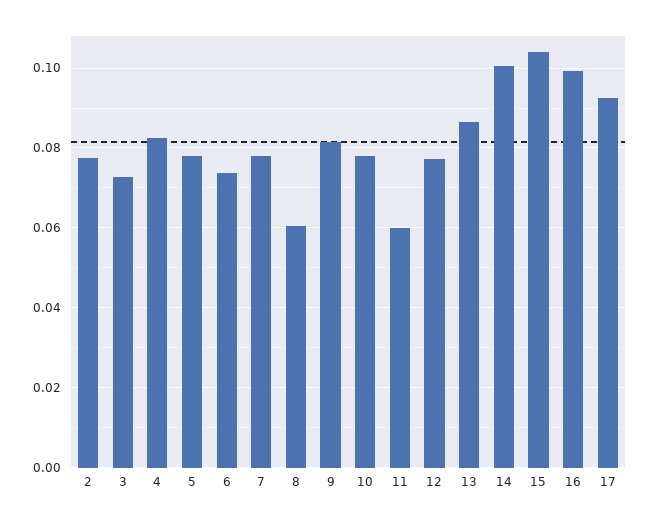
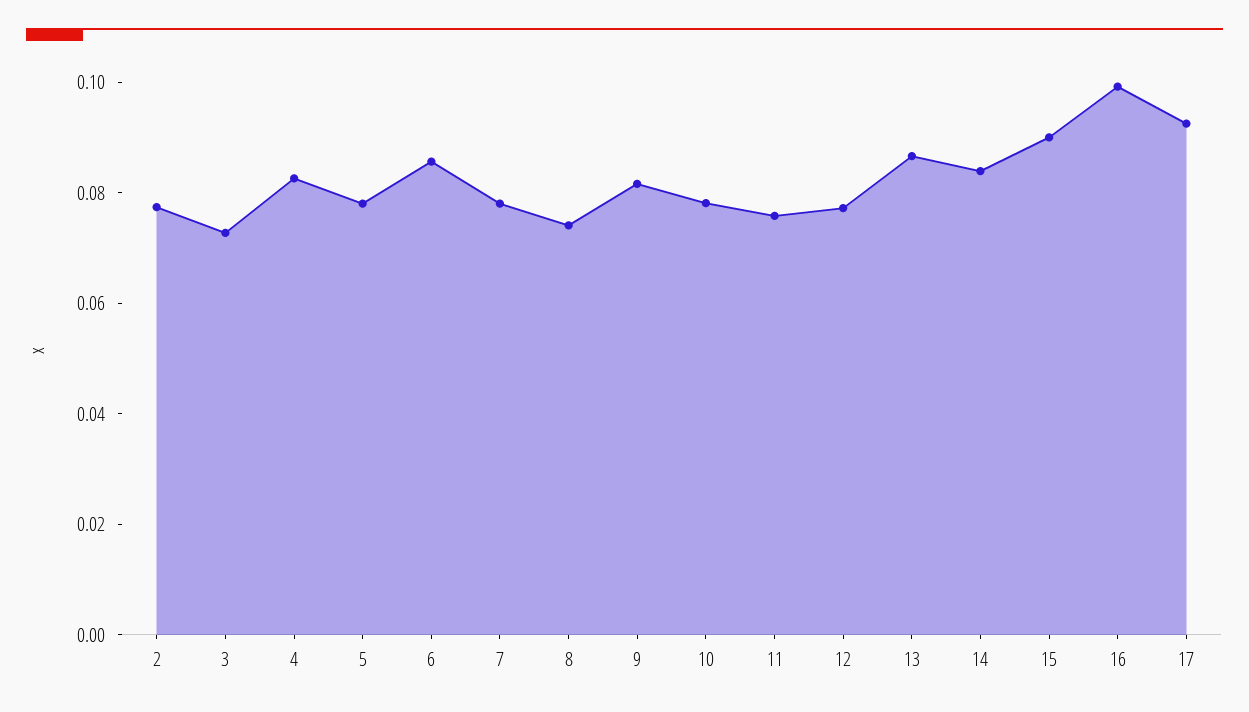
6: 0.074 -> 0.085
8: 0.06 -> 0.075
11: 0.06 -> 0.075
14: 0.1 -> 0.085
15: 0.104 -> 0.09

